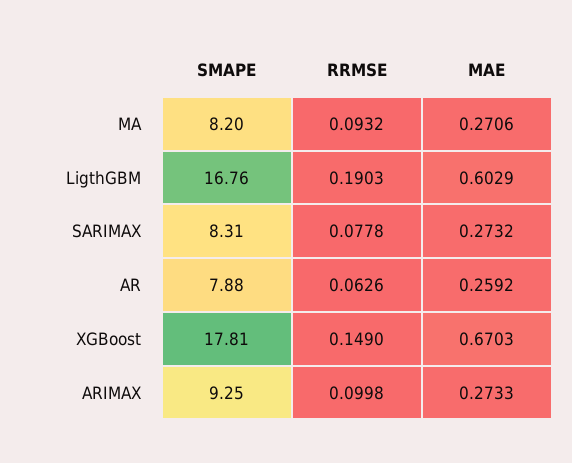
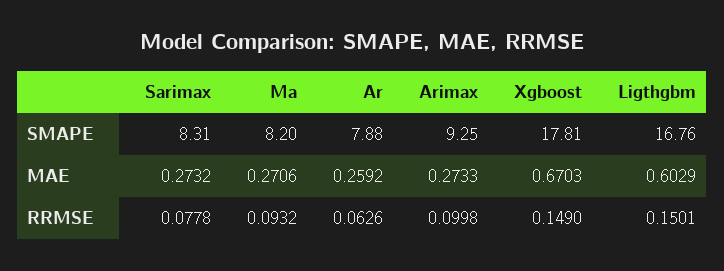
RRMSE, LigthGBM: 0.1903 -> 0.1501

